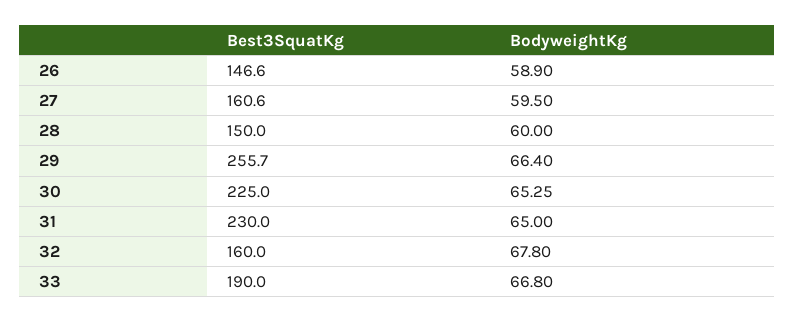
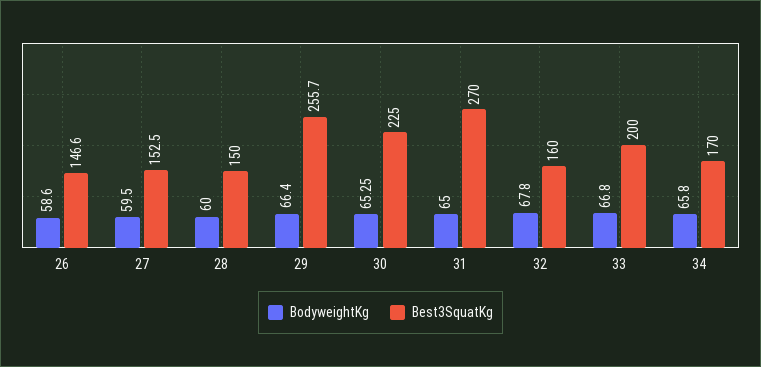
BodyweightKg, 26: 58.9 -> 58.6
Best3SquatKg, 27: 160.6 -> 152.5
Best3SquatKg, 31: 230 -> 270
Best3SquatKg, 33: 190 -> 200
BodyweightKg, 34: none -> 65.8
Best3SquatKg, 34: none -> 170

